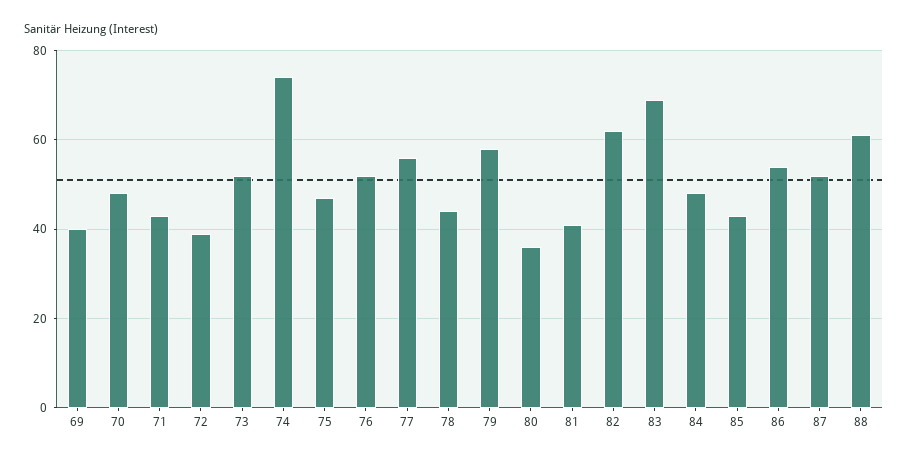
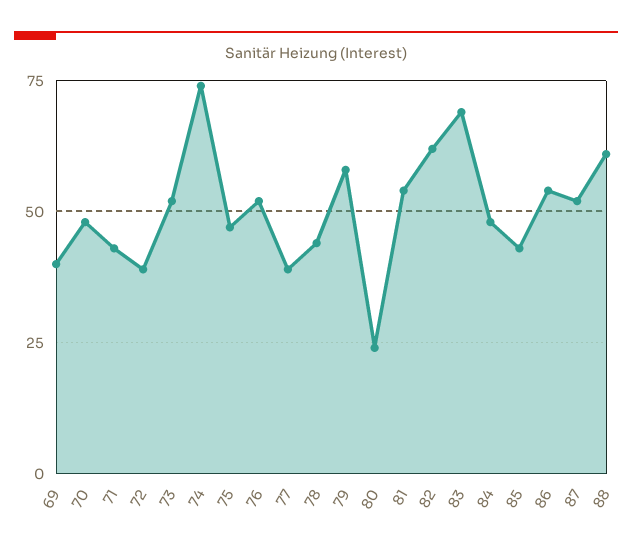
77: 55 -> 40
80: 35 -> 25
81: 40 -> 55

